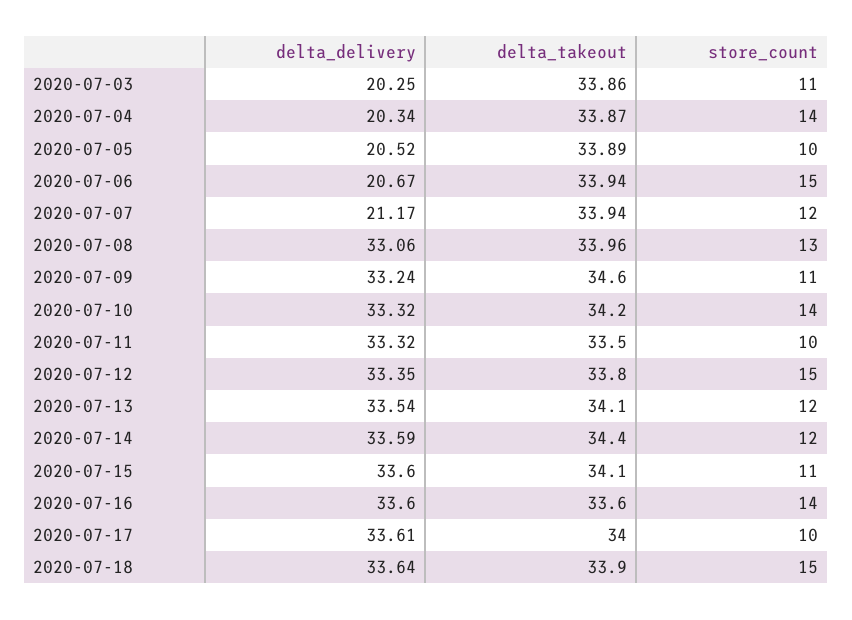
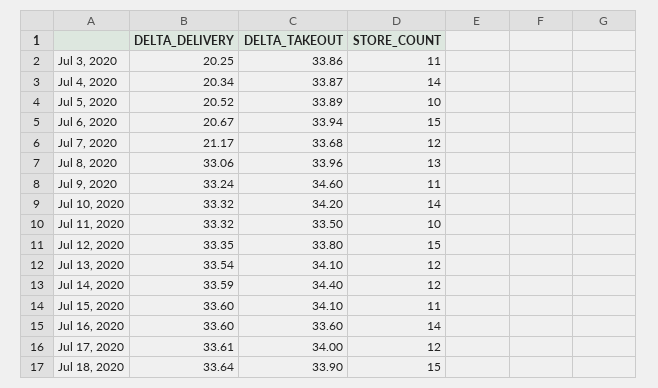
delta_takeout, 2020-07-07: 33.94 -> 33.68
store_count, 2020-07-17: 10 -> 12

